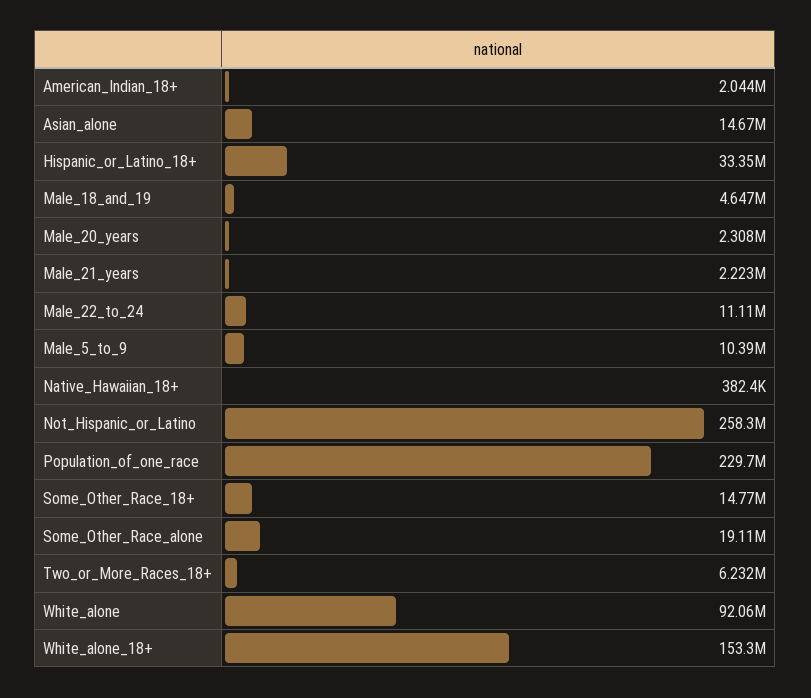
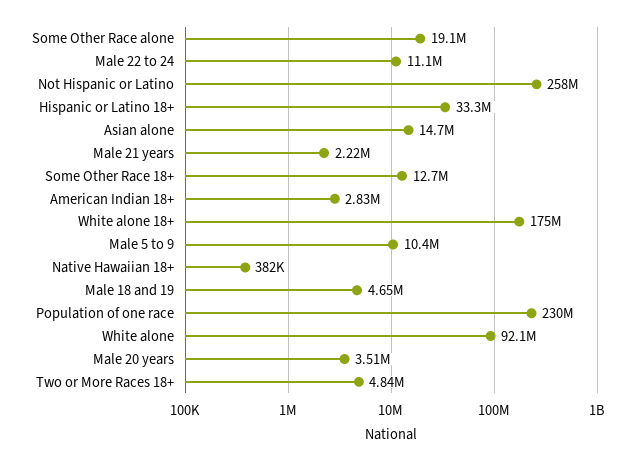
American_Indian_18+: 2044000 -> 2830000
Male_20_years: 2308000 -> 3510000
Some_Other_Race_18+: 14770000 -> 12700000
Two_or_More_Races_18+: 6232000 -> 4840000
White_alone_18+: 153300000 -> 175000000

